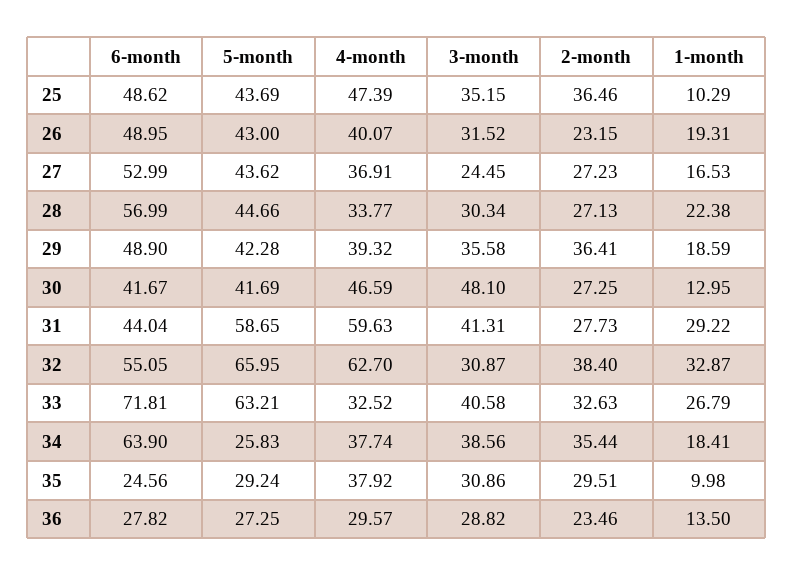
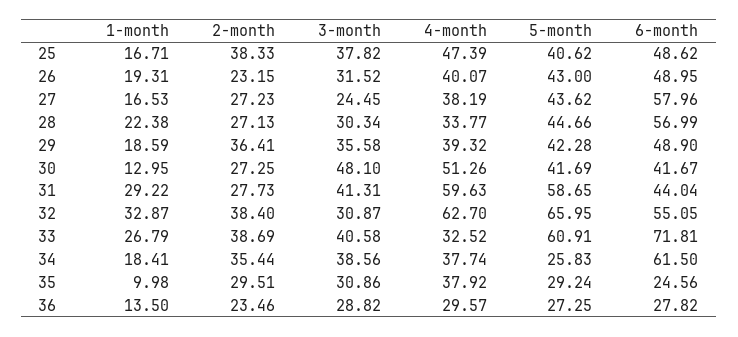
5-month, 25: 43.69 -> 40.62
3-month, 25: 35.15 -> 37.82
2-month, 25: 36.46 -> 38.33
1-month, 25: 10.29 -> 16.71
6-month, 27: 52.99 -> 57.96
4-month, 27: 36.91 -> 38.19
4-month, 30: 46.59 -> 51.26
5-month, 33: 63.21 -> 60.91
2-month, 33: 32.63 -> 38.69
6-month, 34: 63.9 -> 61.5

